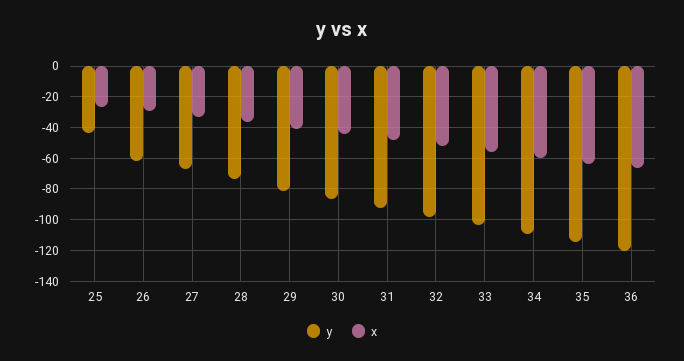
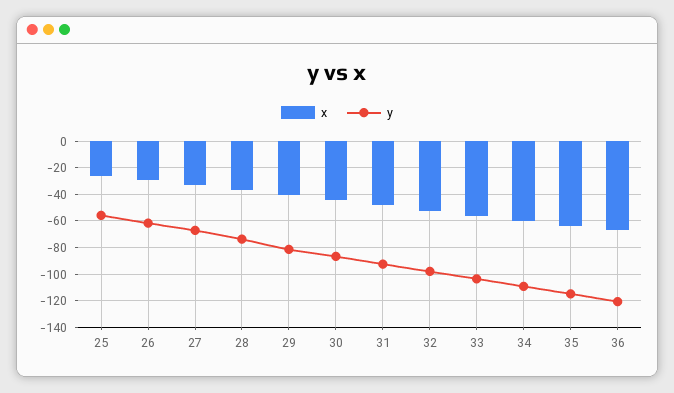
y, 25: -45 -> -55

